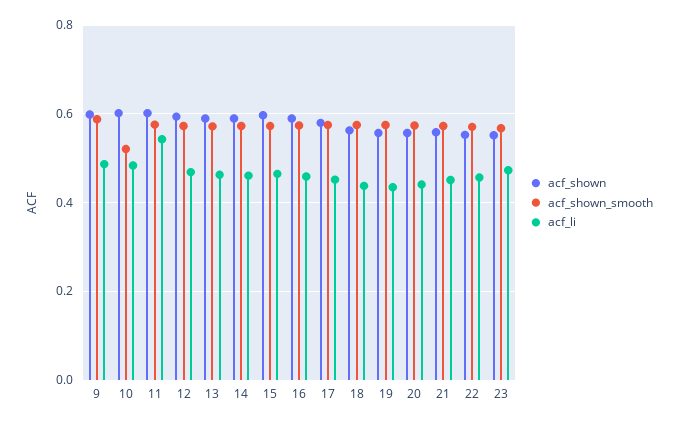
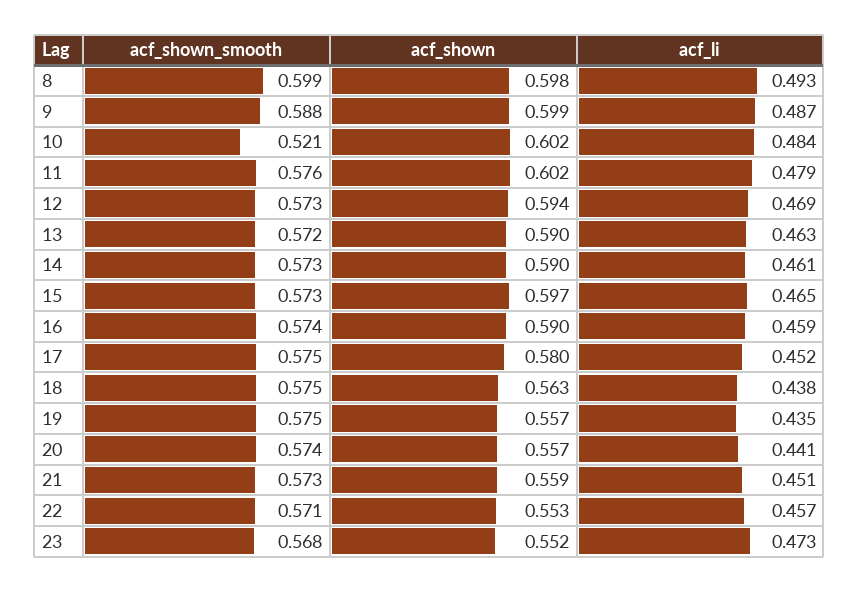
acf_li, 11: 0.54 -> 0.479
acf_shown_smooth, 8: none -> 0.599
acf_shown, 8: none -> 0.598
acf_li, 8: none -> 0.493

